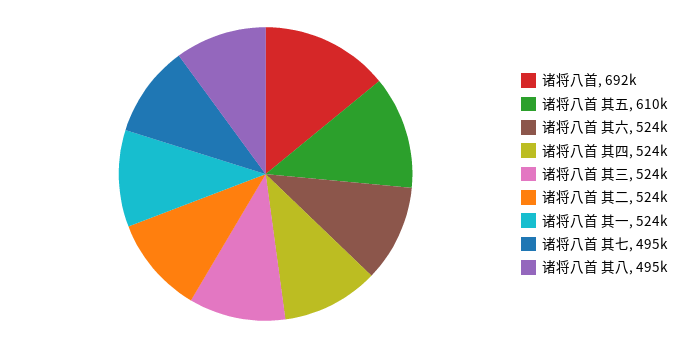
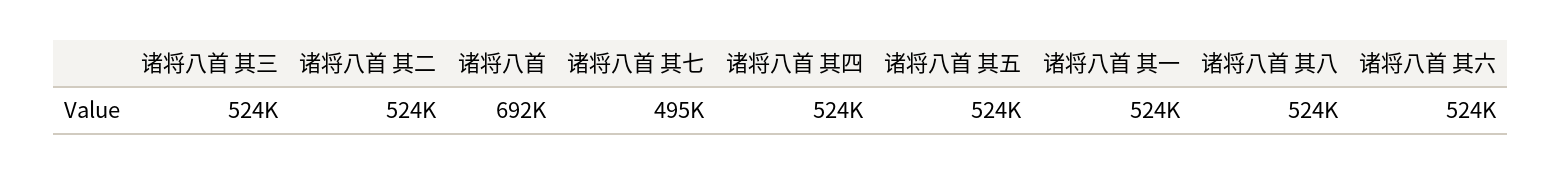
诸将八首 其五: 610000 -> 524000
诸将八首 其八: 495000 -> 524000

